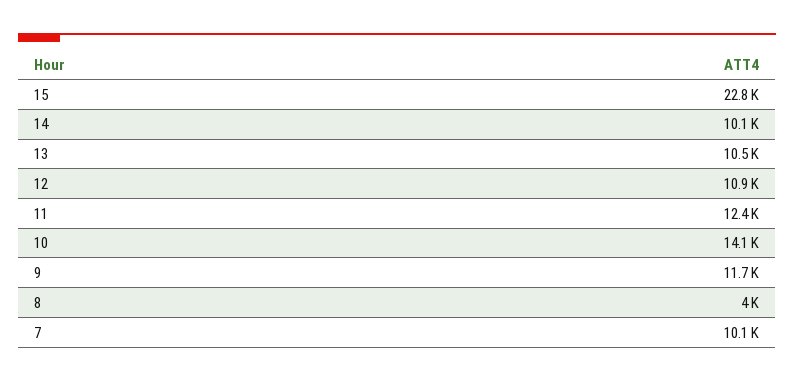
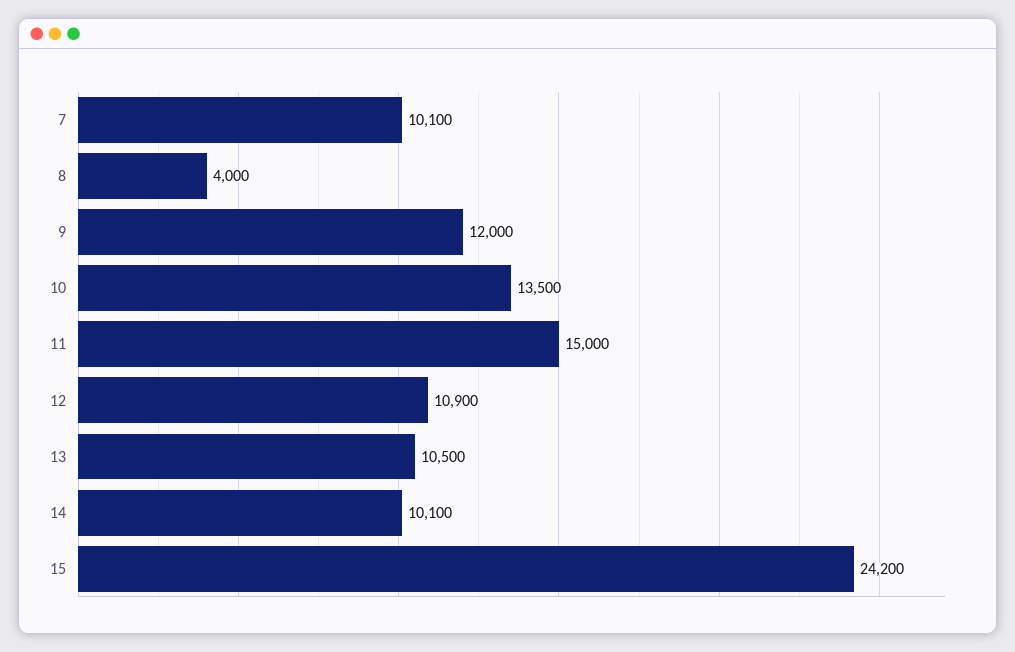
15: 22800 -> 24200
11: 12400 -> 15000
10: 14100 -> 13500
9: 11700 -> 12000

